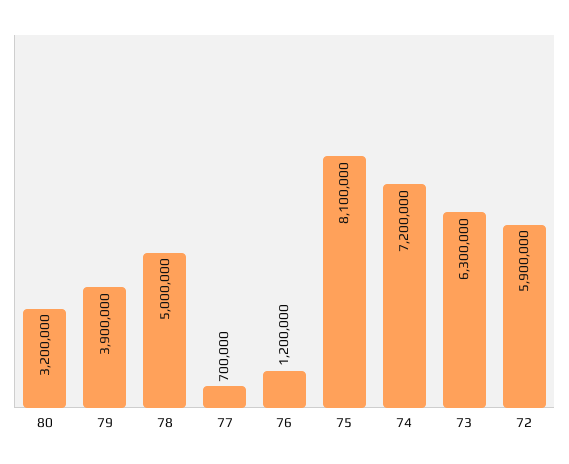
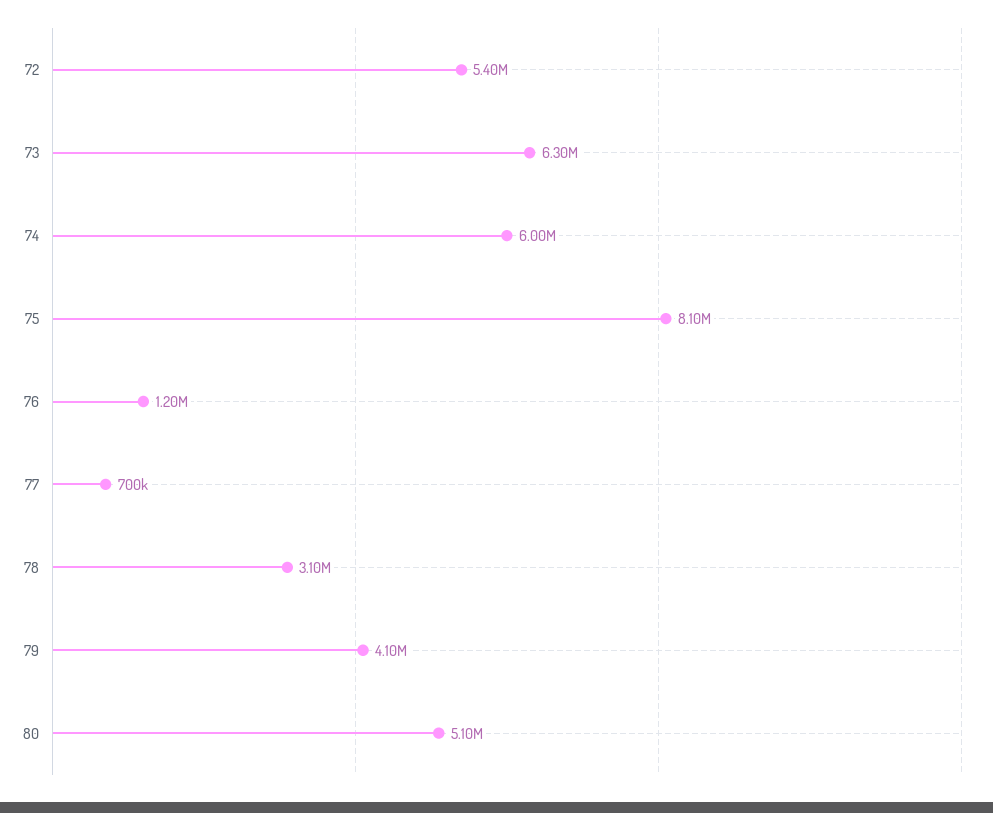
80: 3200000 -> 5100000
79: 3900000 -> 4100000
78: 5000000 -> 3100000
74: 7200000 -> 6000000
72: 5900000 -> 5400000

